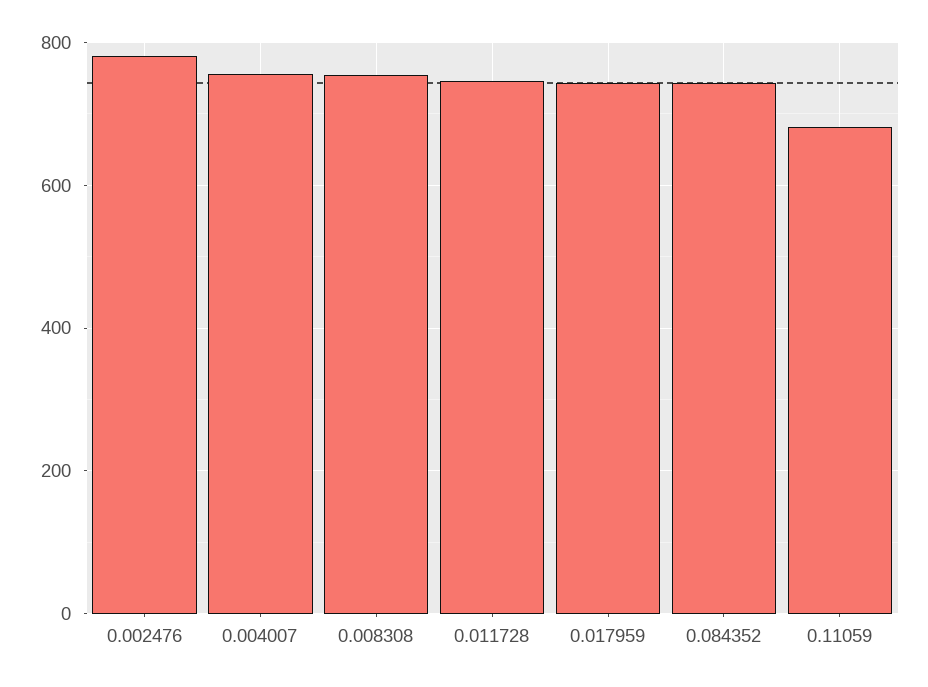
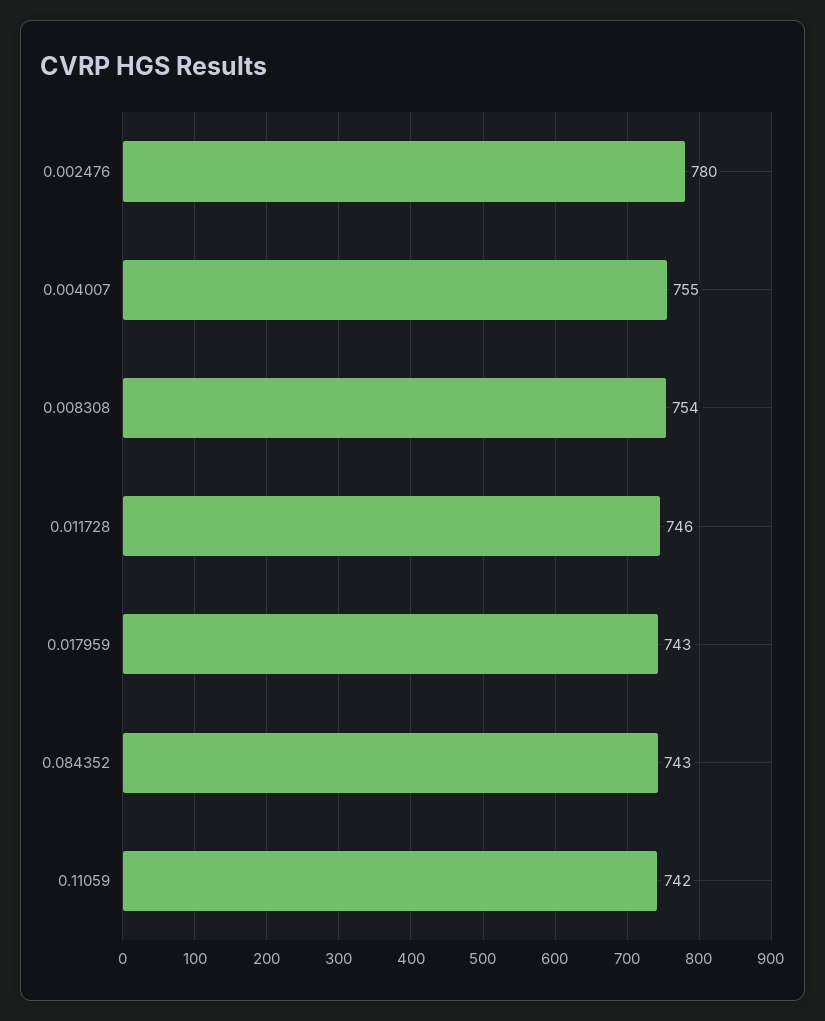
0.11059: 680 -> 742

